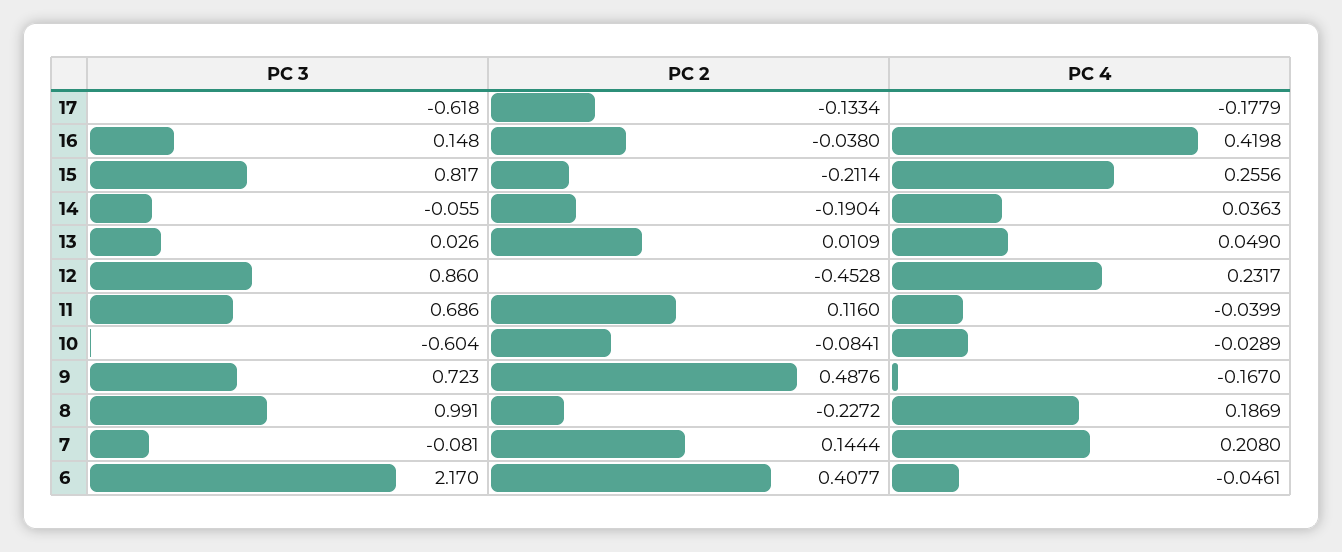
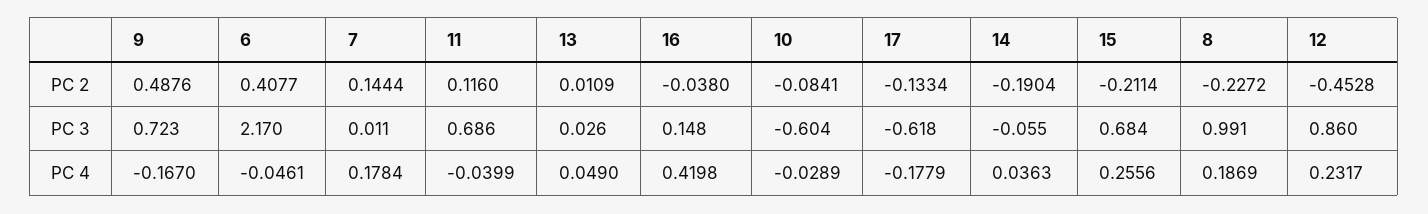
PC 3, 15: 0.817 -> 0.684
PC 3, 7: -0.081 -> 0.011
PC 4, 7: 0.208 -> 0.1784

